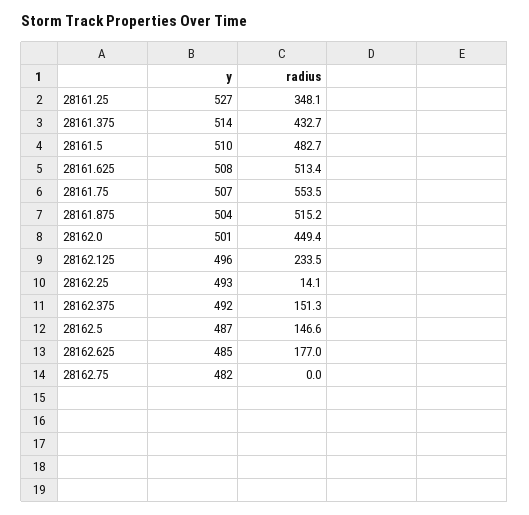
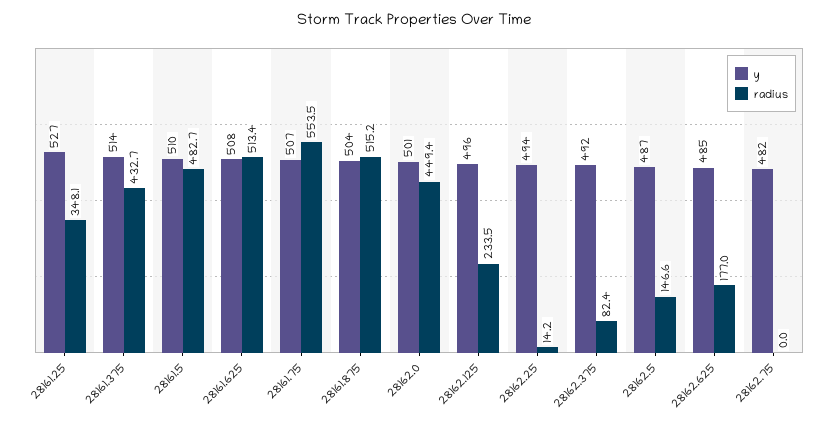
y, 28162.25: 493 -> 494
radius, 28162.25: 14.1 -> 14.2
radius, 28162.375: 151.3 -> 82.4

